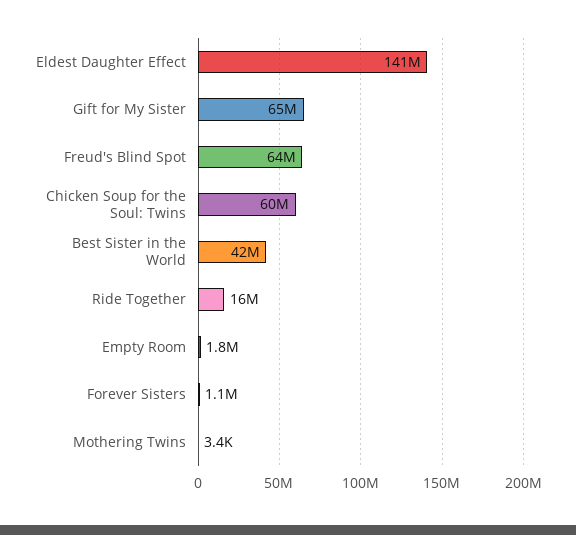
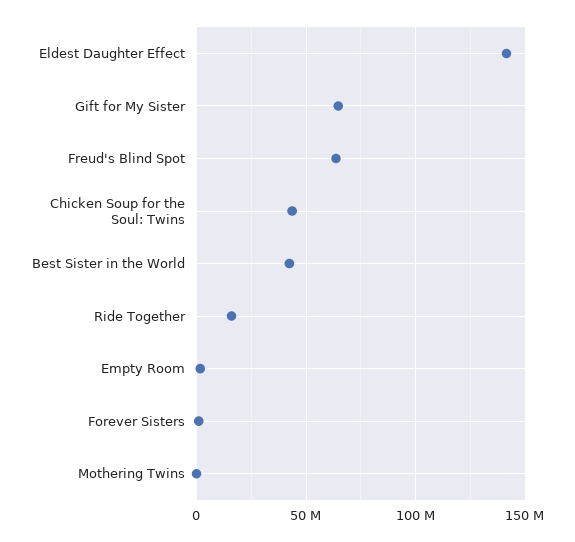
Chicken Soup for the Soul: Twins: 60000000 -> 45000000

